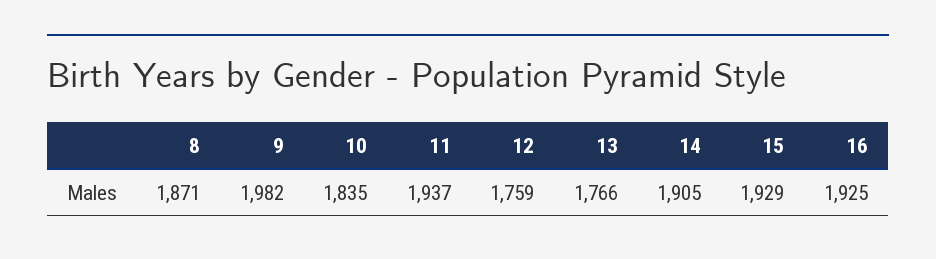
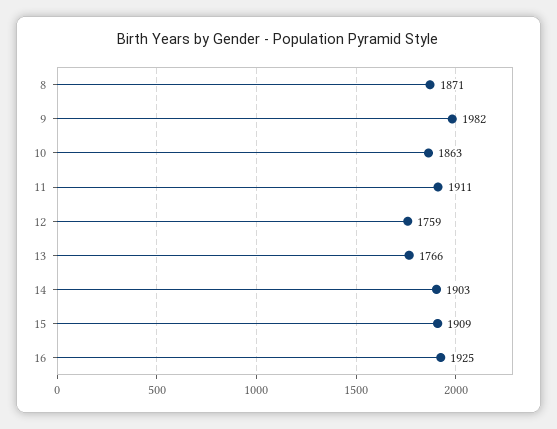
10: 1835 -> 1863
11: 1937 -> 1911
14: 1905 -> 1903
15: 1929 -> 1909

